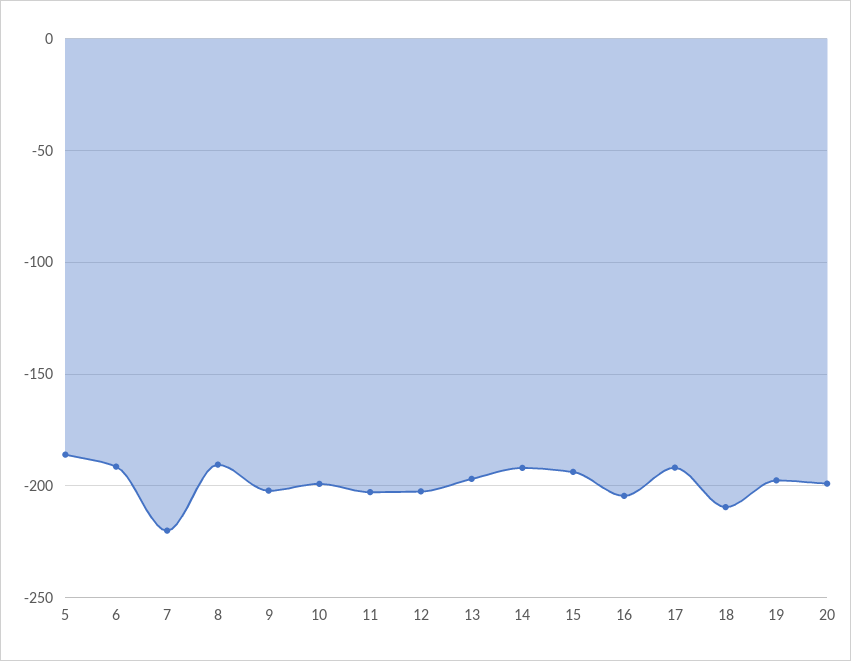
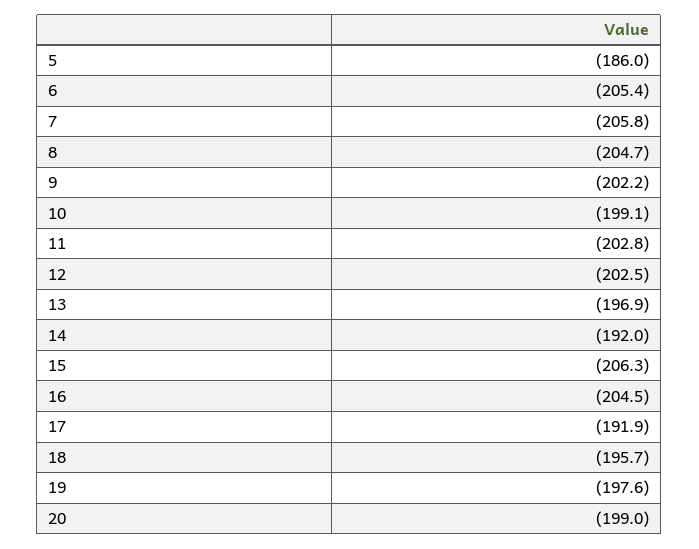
6: -190 -> -205.4
7: -220 -> -205.8
8: -190 -> -204.7
15: -195 -> -206.3
18: -210 -> -195.7

